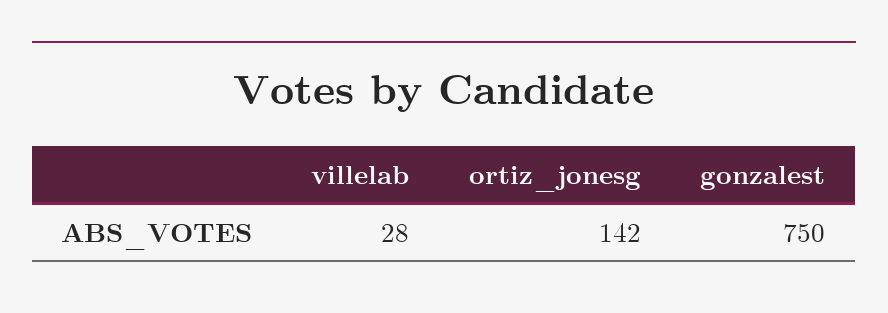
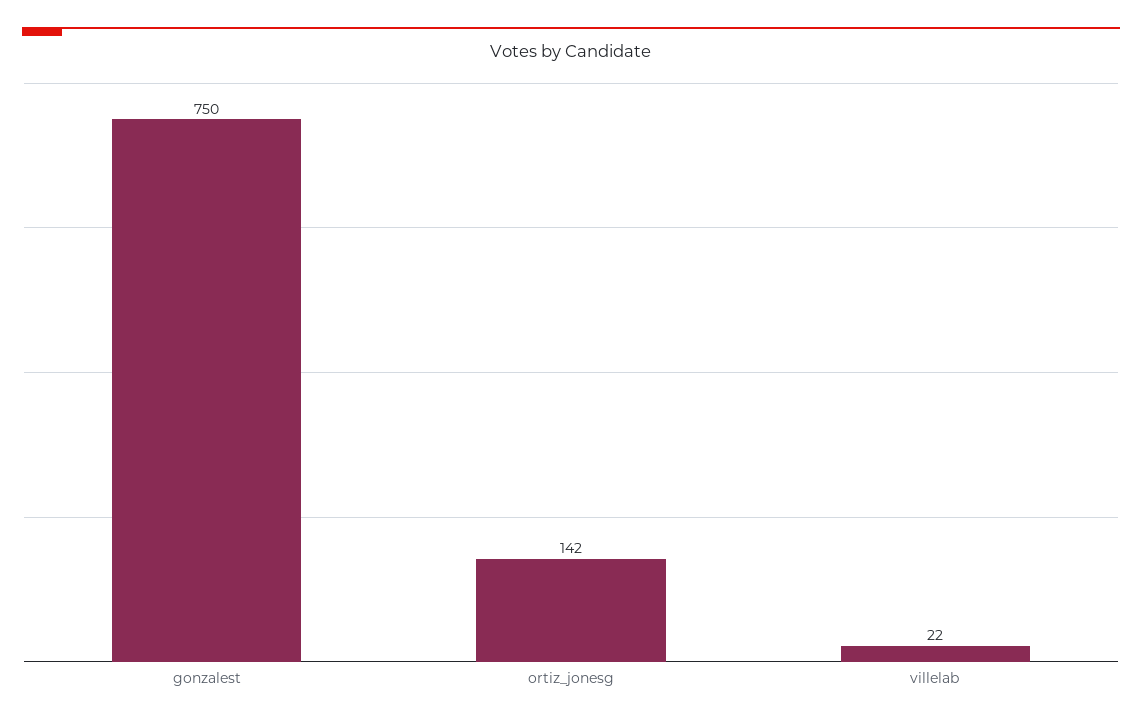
villelab: 28 -> 22

